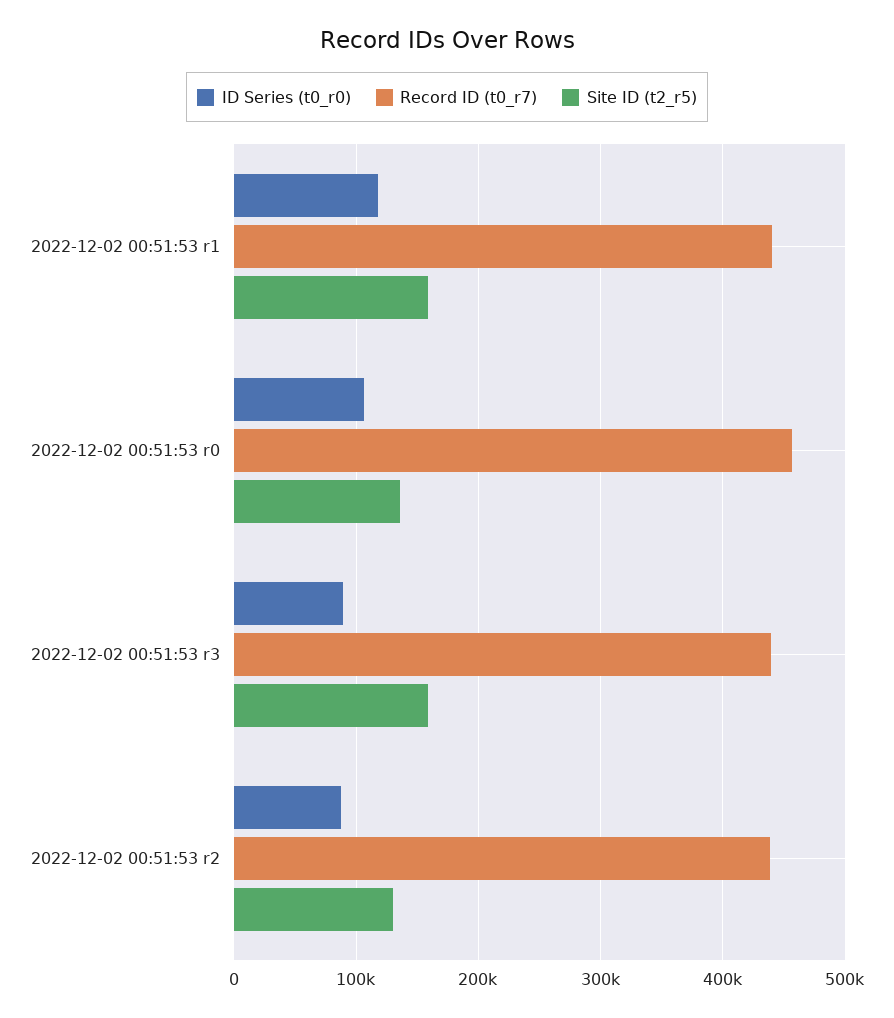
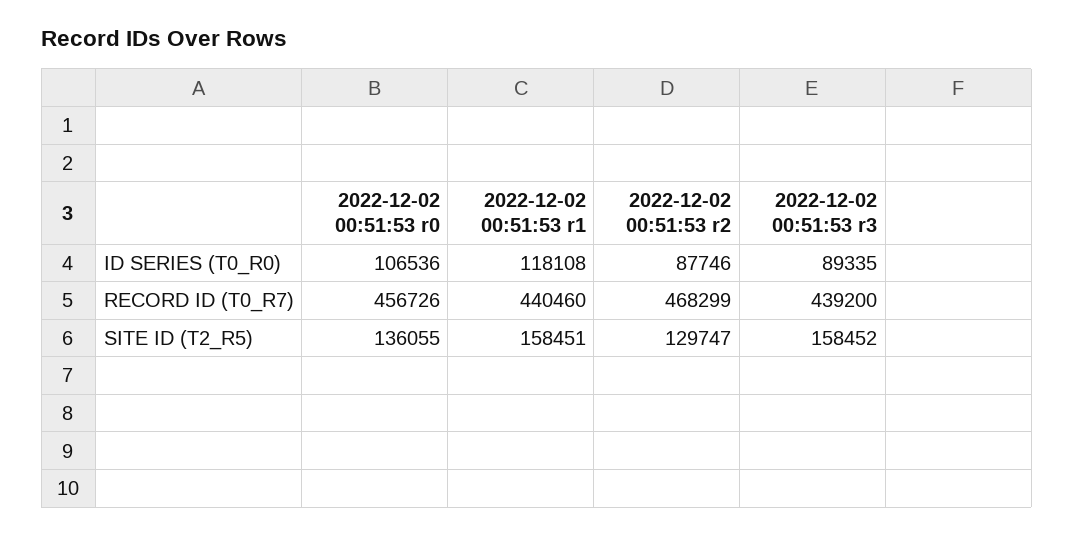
Record ID (t0_r7), 2022-12-02 00:51:53 r2: 440000 -> 468299

